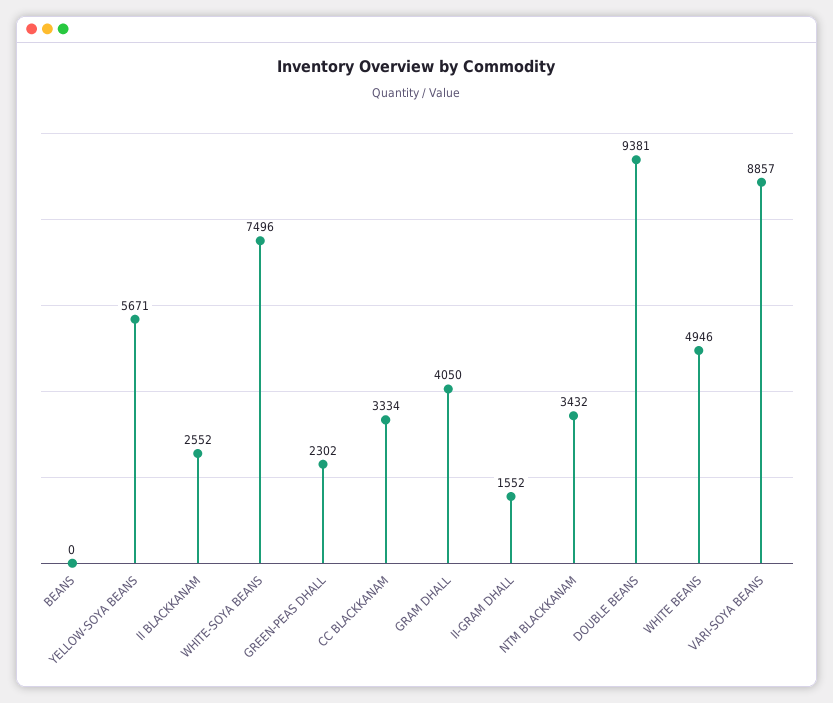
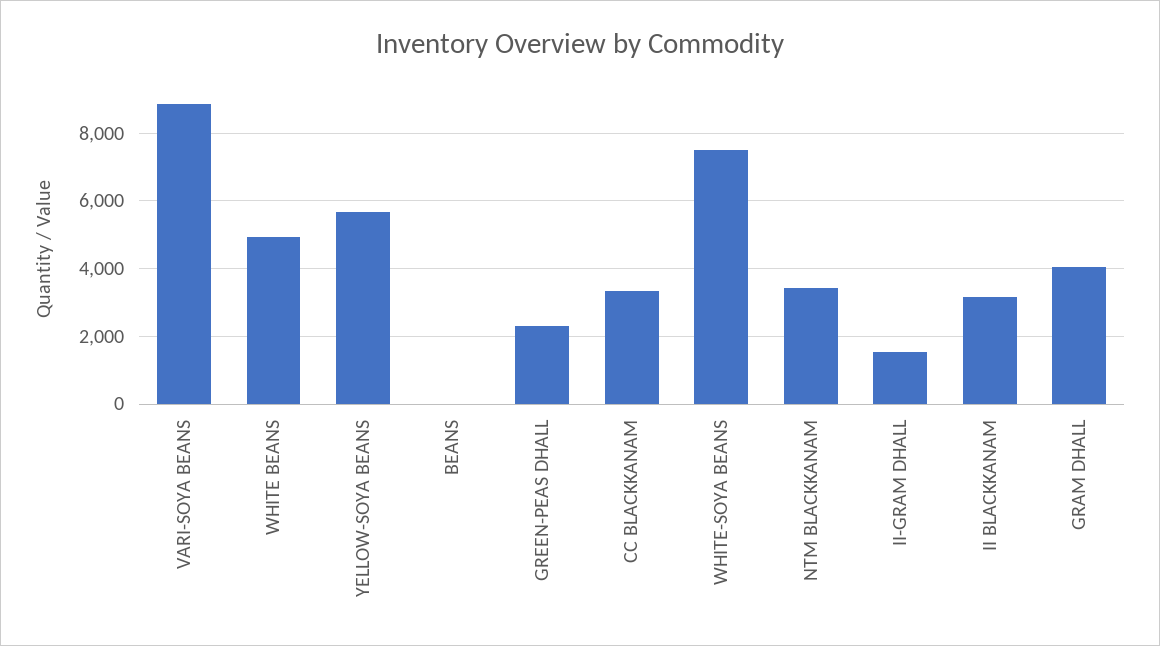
II BLACKKANAM: 2552 -> 3200
DOUBLE BEANS: 9381 -> none

